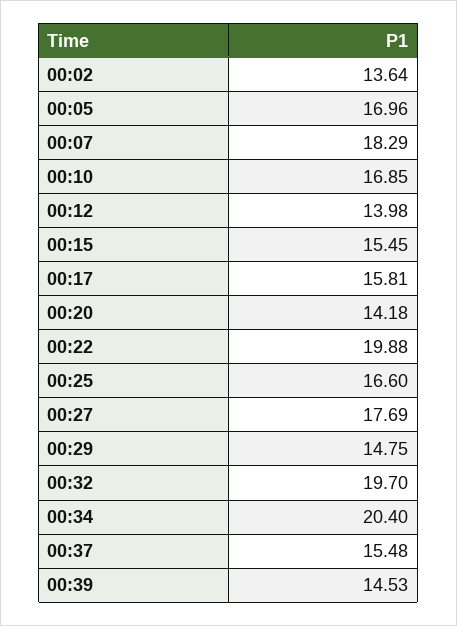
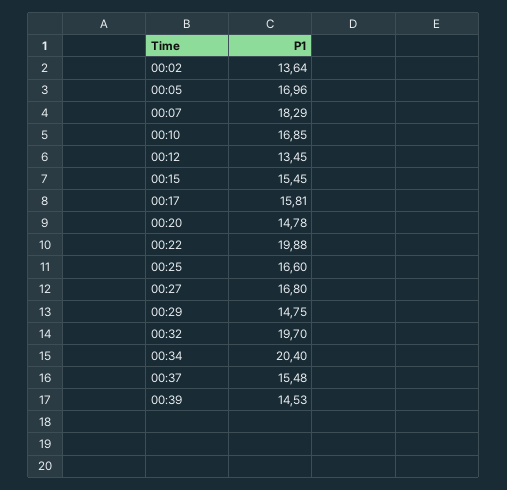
00:12: 13.98 -> 13.45
00:20: 14.18 -> 14.78
00:27: 17.69 -> 16.8

